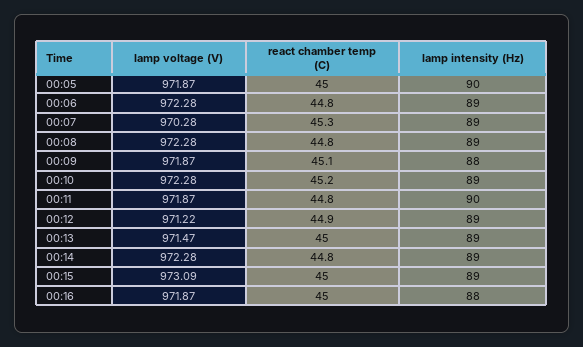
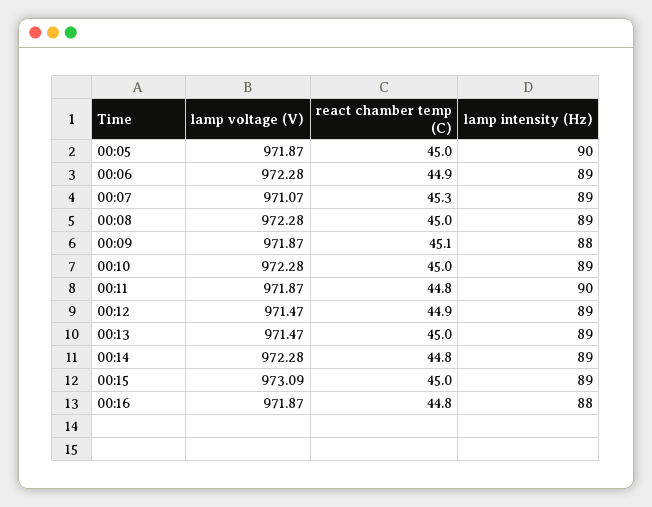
react chamber temp (C), 00:06: 44.8 -> 44.9
lamp voltage (V), 00:07: 970.28 -> 971.07
react chamber temp (C), 00:08: 44.8 -> 45
react chamber temp (C), 00:10: 45.2 -> 45
lamp voltage (V), 00:12: 971.22 -> 971.47
react chamber temp (C), 00:16: 45 -> 44.8

